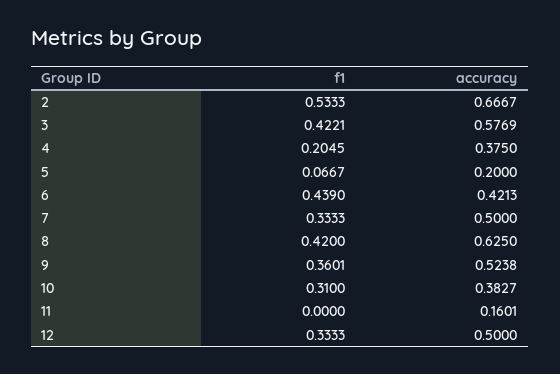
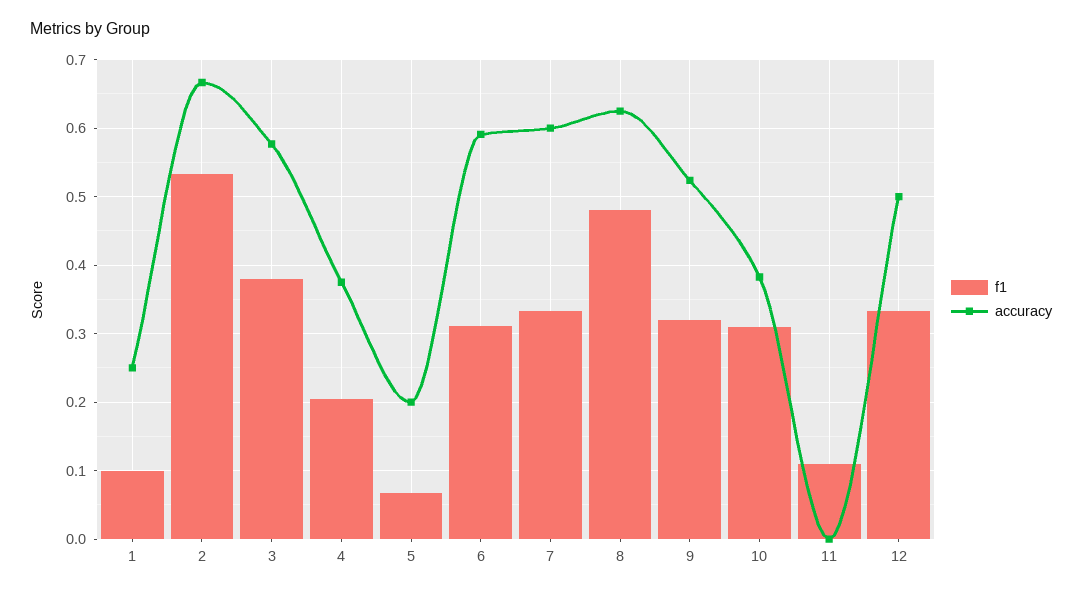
f1, 3: 0.4221 -> 0.38
f1, 6: 0.439 -> 0.31
accuracy, 6: 0.4213 -> 0.59
accuracy, 7: 0.5 -> 0.6
f1, 8: 0.42 -> 0.48
f1, 9: 0.3601 -> 0.32
f1, 11: 0 -> 0.11
accuracy, 11: 0.1601 -> 0
f1, 1: none -> 0.1
accuracy, 1: none -> 0.25

